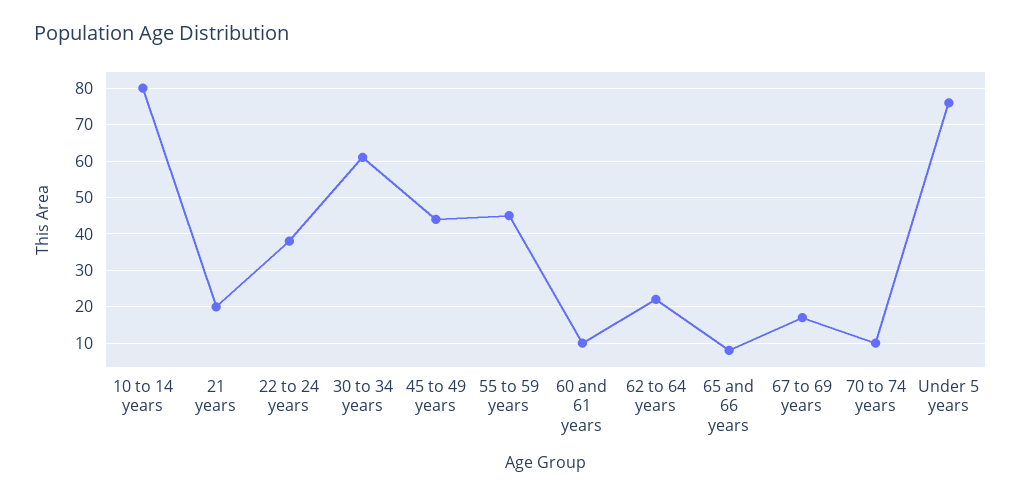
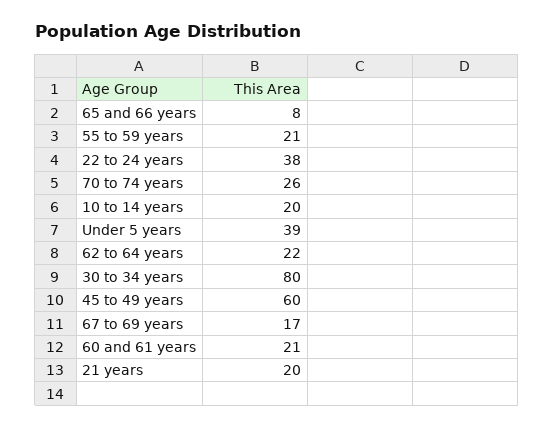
10 to 14 years: 80 -> 20
30 to 34 years: 60 -> 80
45 to 49 years: 45 -> 60
55 to 59 years: 45 -> 21
60 and 61 years: 10 -> 21
70 to 74 years: 10 -> 26
Under 5 years: 75 -> 39

